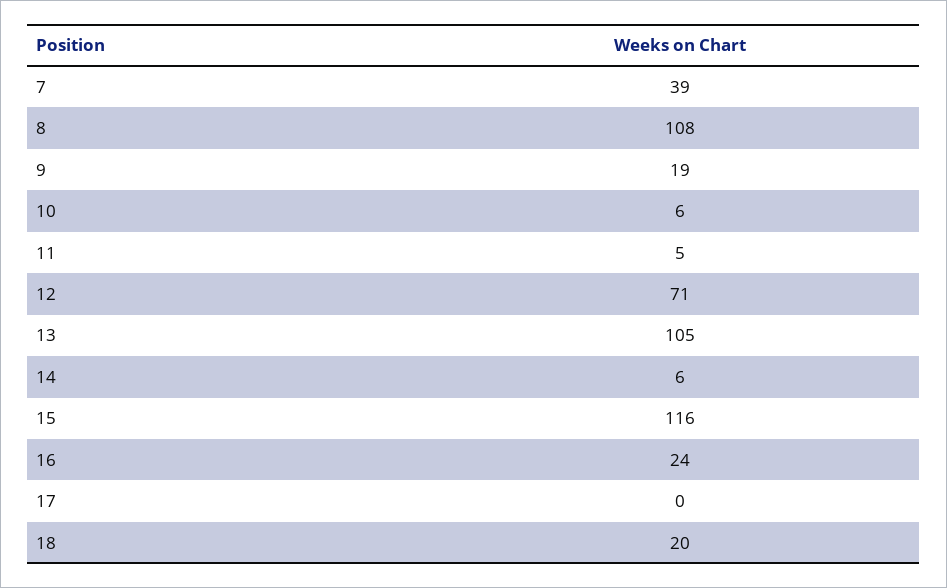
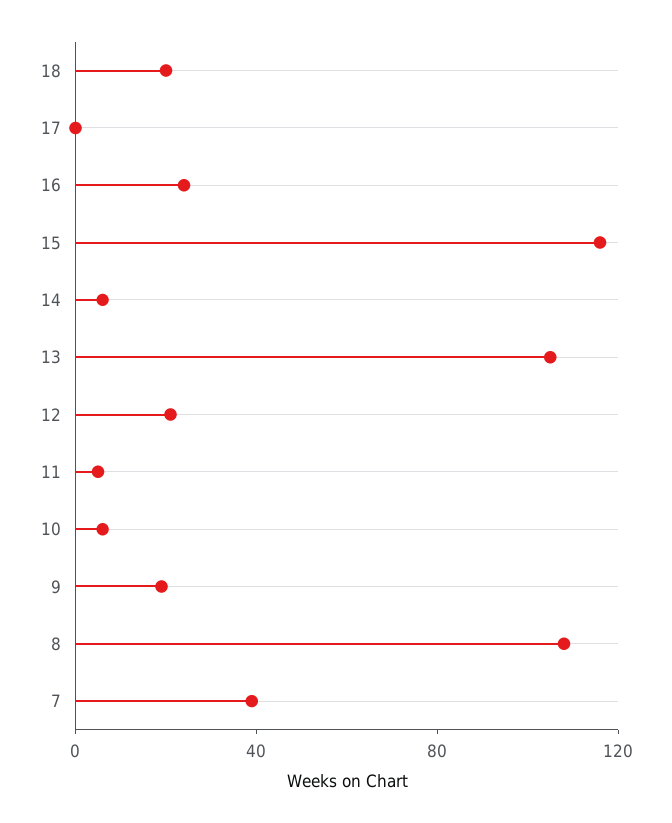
12: 71 -> 20

